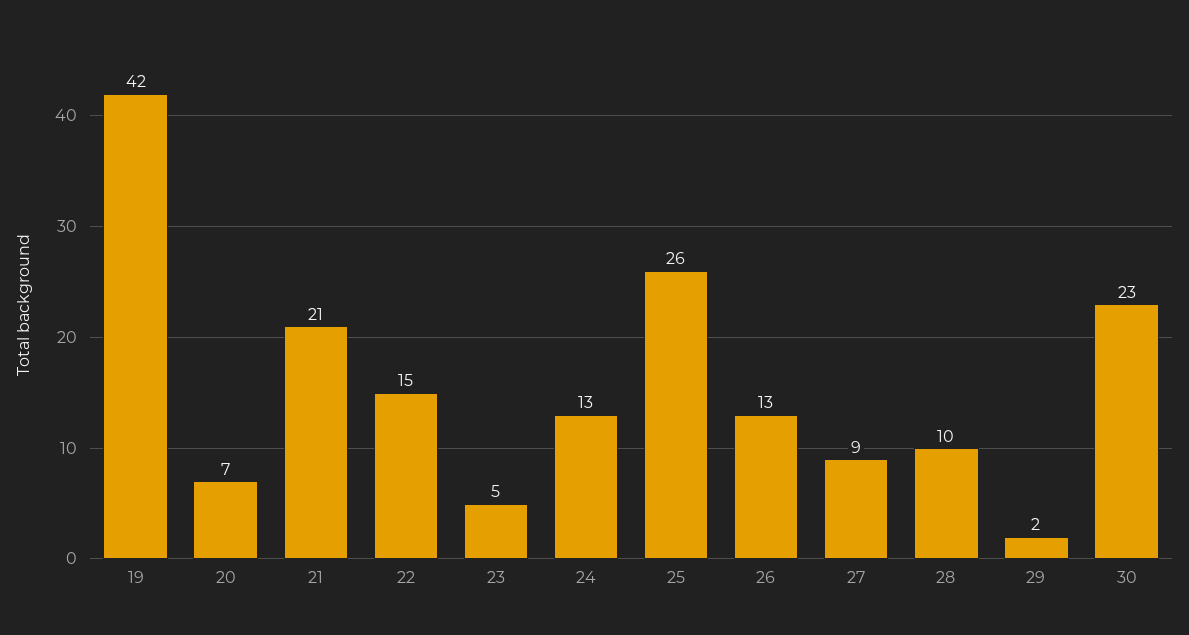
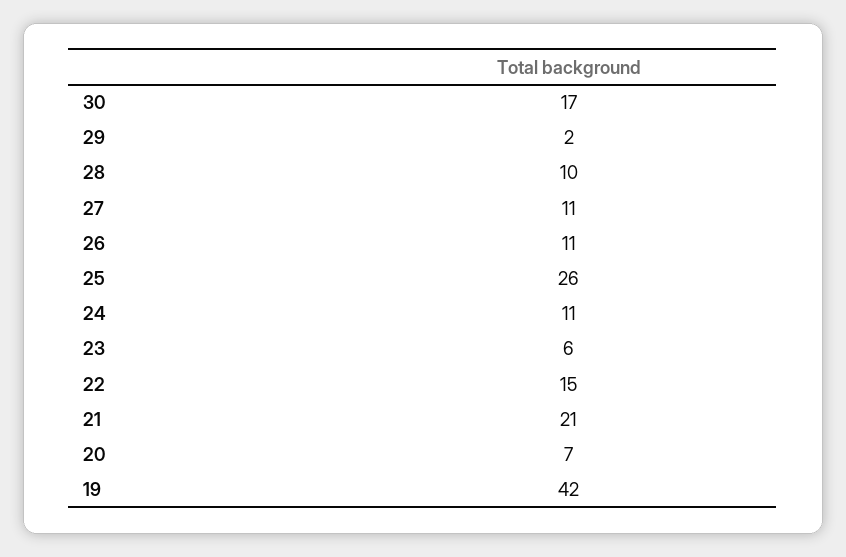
23: 5 -> 6
24: 13 -> 11
26: 13 -> 11
27: 9 -> 11
30: 23 -> 17

